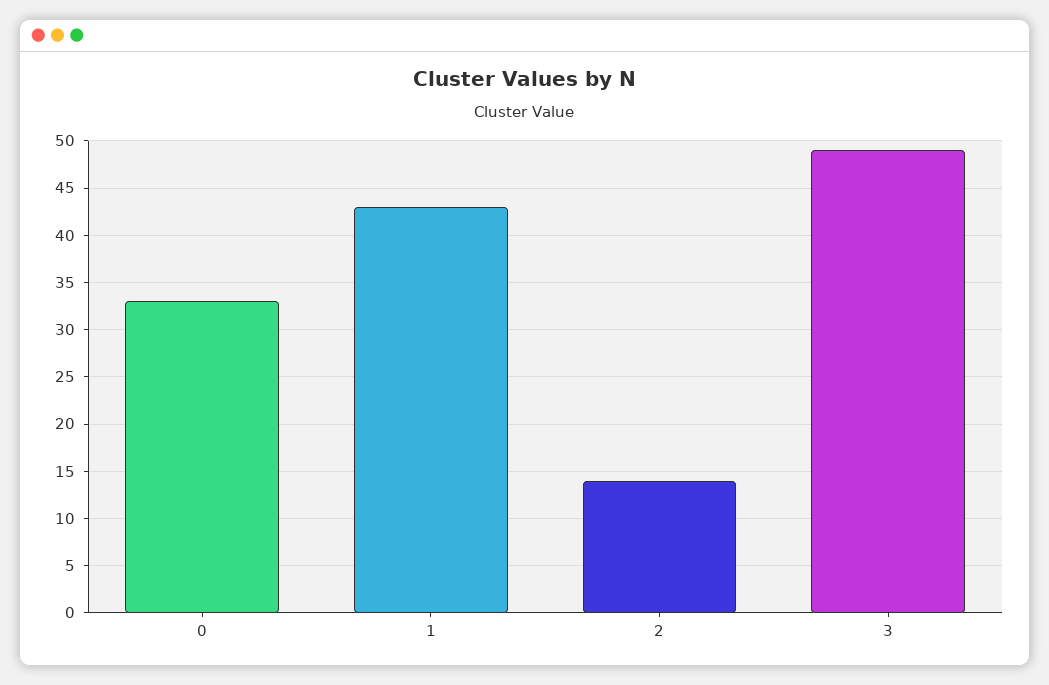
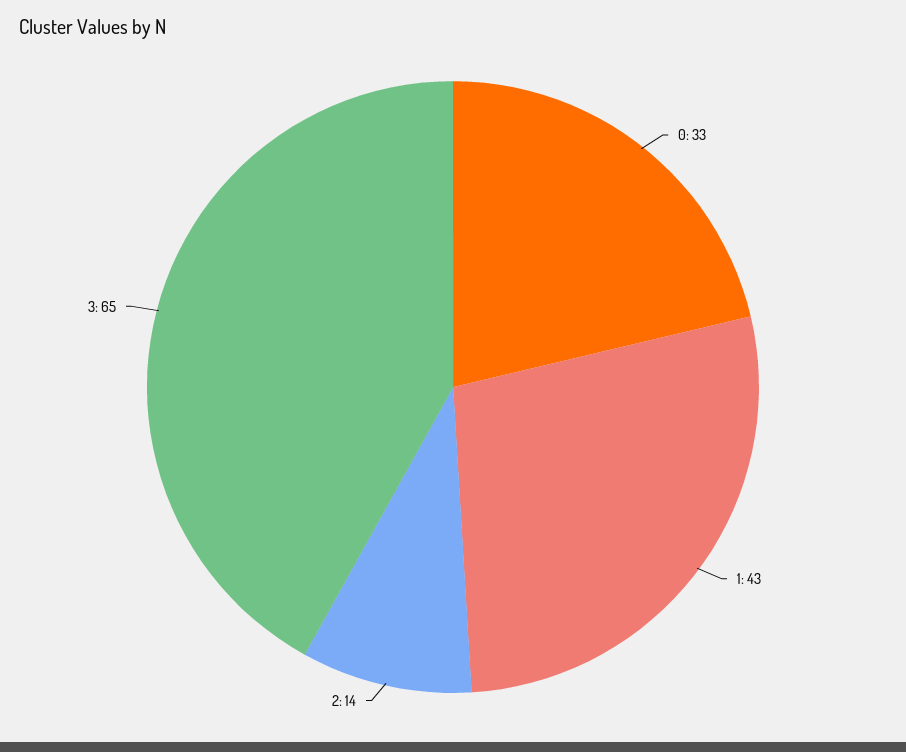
3: 49 -> 65

